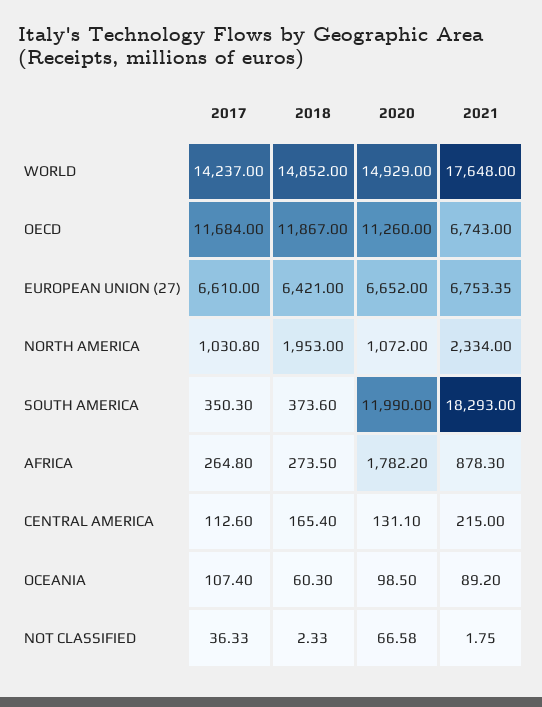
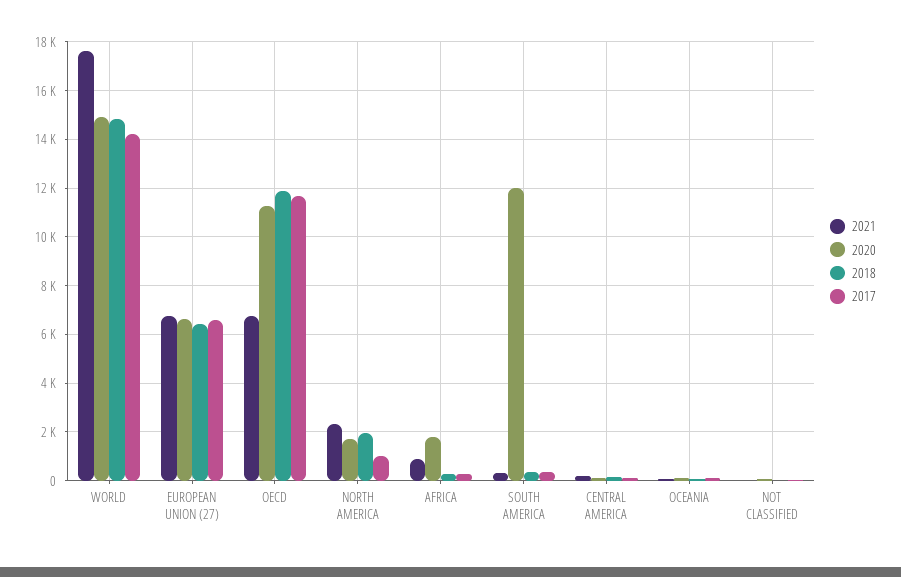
2020, NORTH AMERICA: 1072 -> 1750
2021, SOUTH AMERICA: 18293 -> 250

